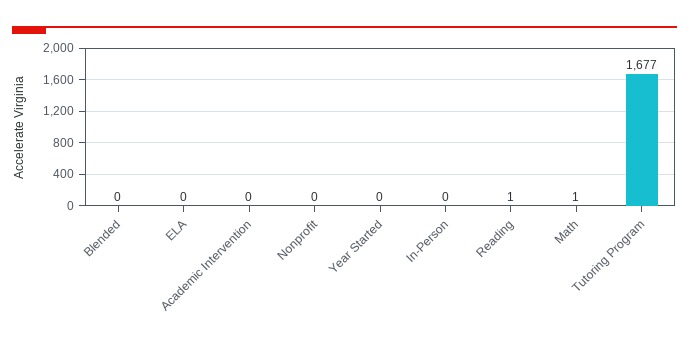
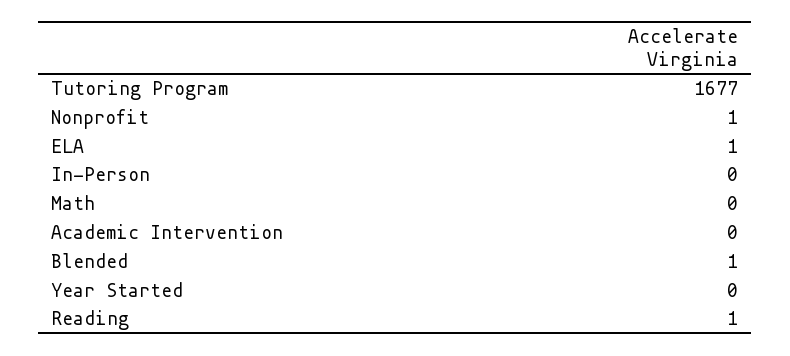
Blended: 0 -> 1
ELA: 0 -> 1
Nonprofit: 0 -> 1
Math: 1 -> 0

